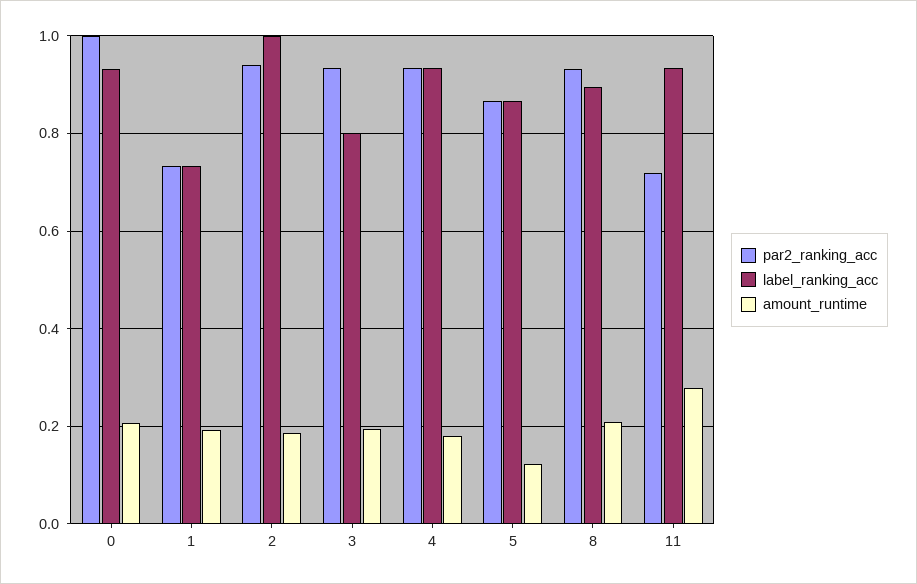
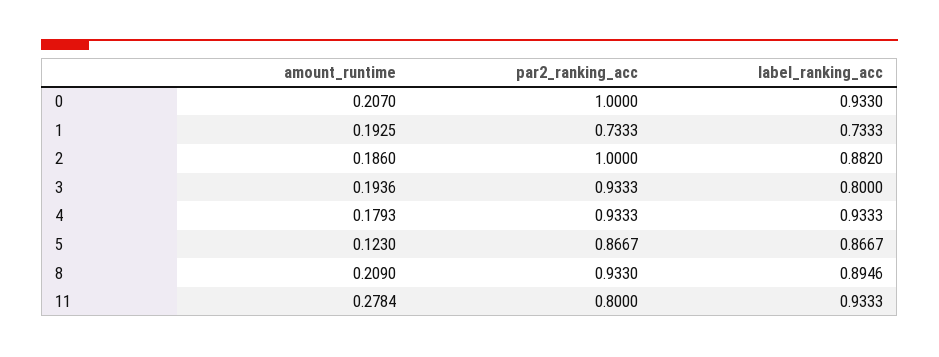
par2_ranking_acc, 2: 0.94 -> 1
label_ranking_acc, 2: 1 -> 0.882
par2_ranking_acc, 11: 0.72 -> 0.8

